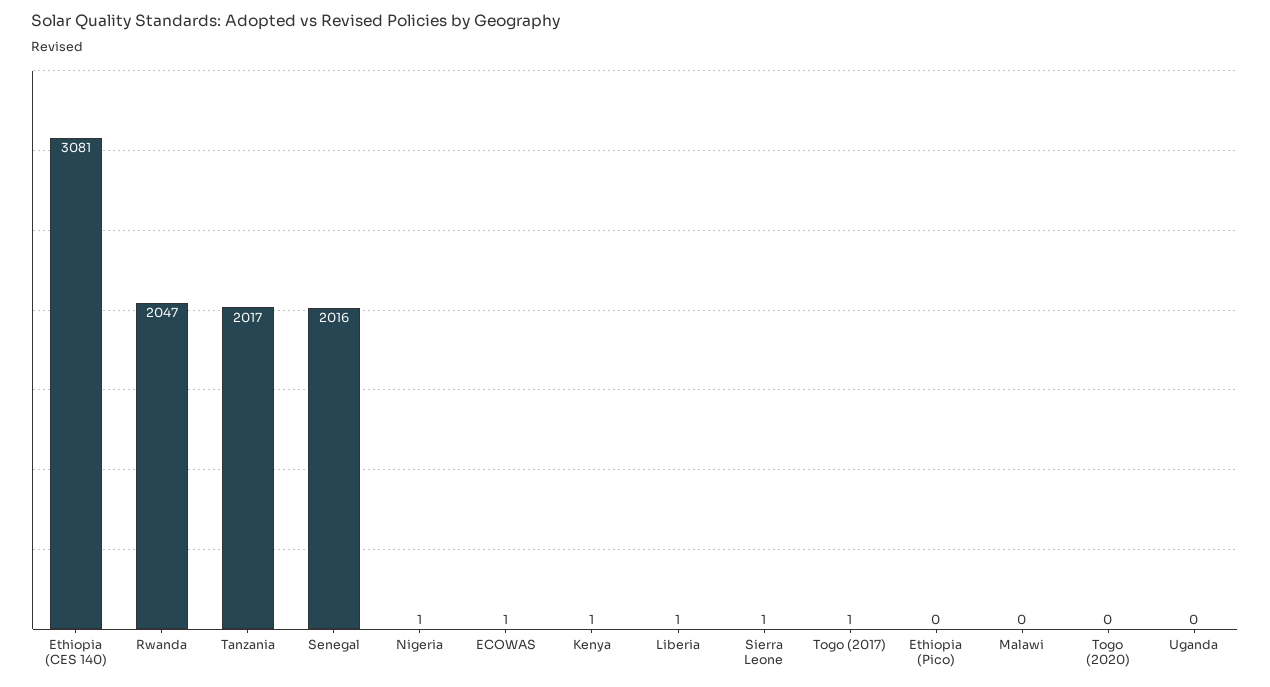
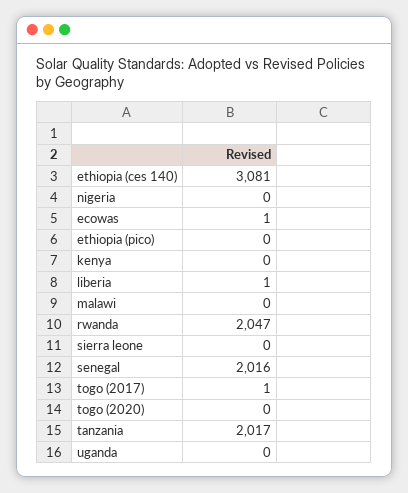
Nigeria: 1 -> 0
Kenya: 1 -> 0
Sierra Leone: 1 -> 0

